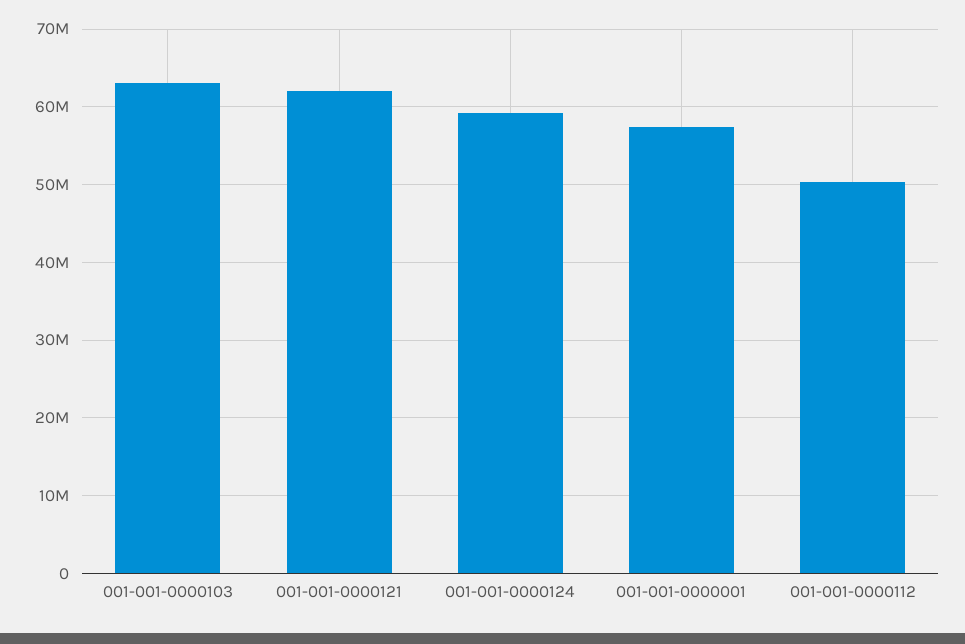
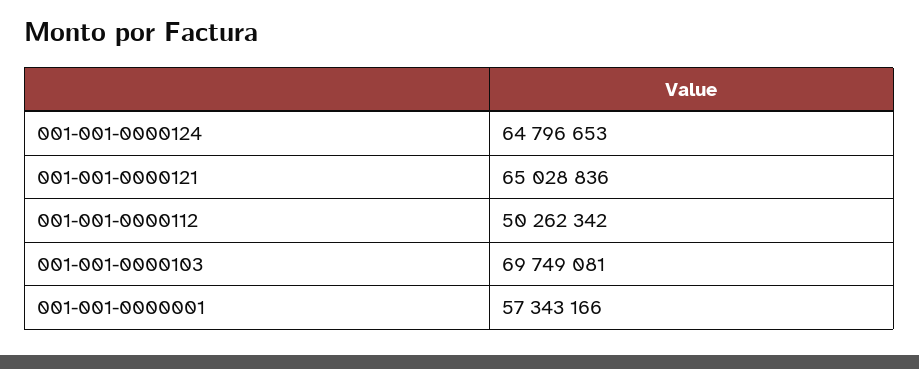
001-001-0000103: 63000000 -> 69749081
001-001-0000121: 62000000 -> 65028836
001-001-0000124: 59000000 -> 64796653

